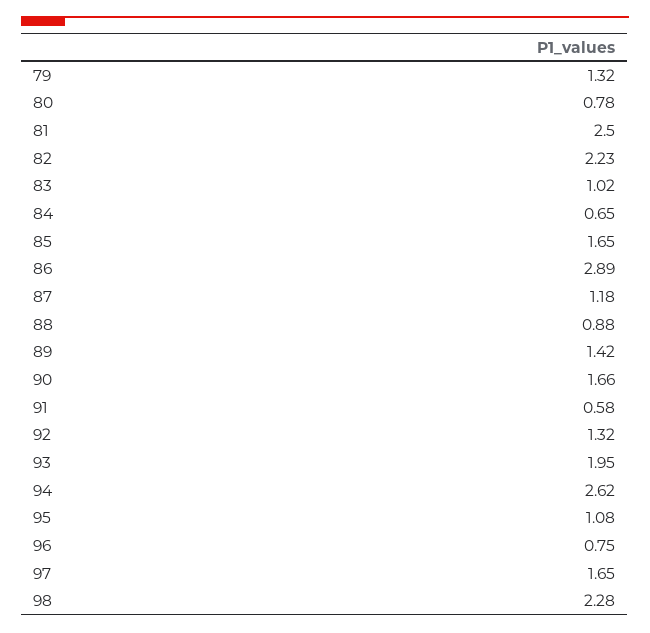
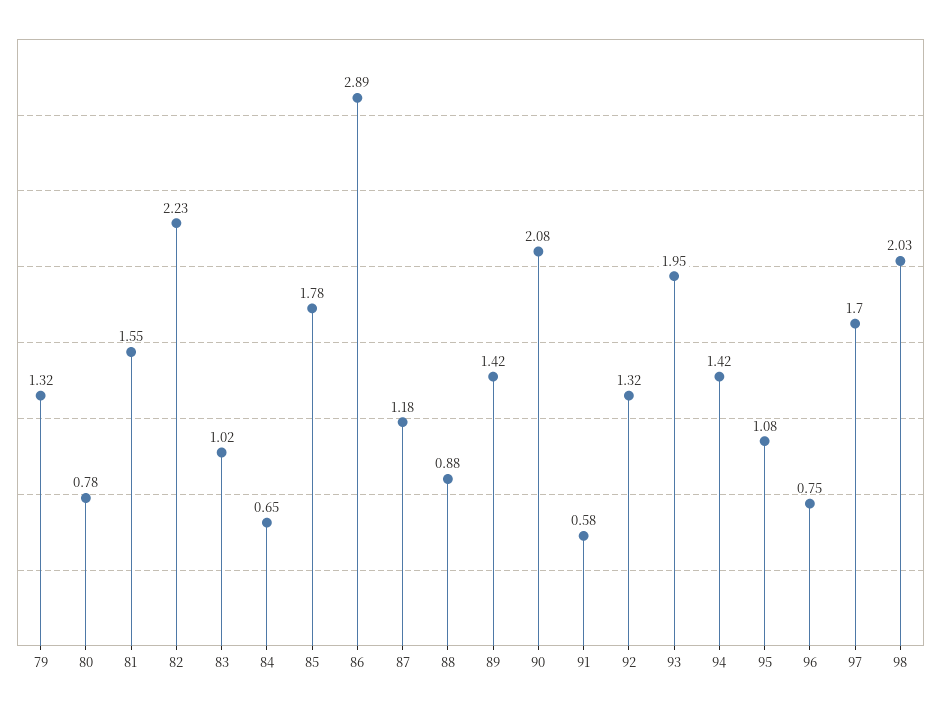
81: 2.5 -> 1.55
85: 1.65 -> 1.78
90: 1.66 -> 2.08
94: 2.62 -> 1.42
97: 1.65 -> 1.7
98: 2.28 -> 2.03

